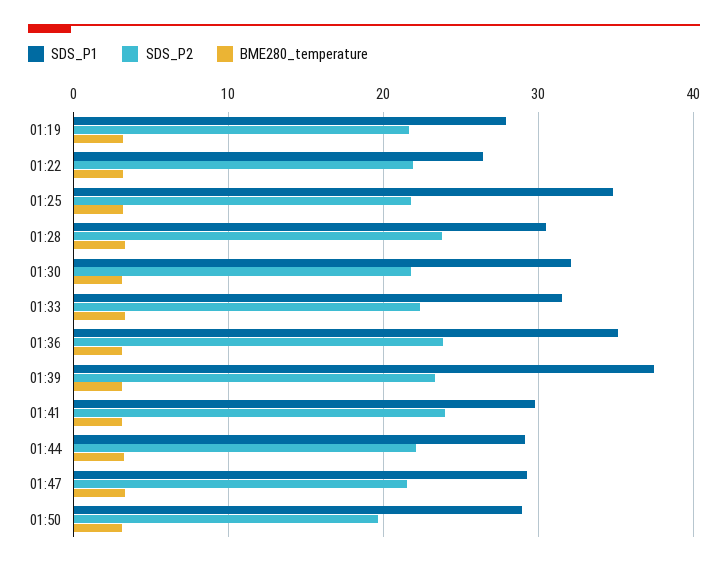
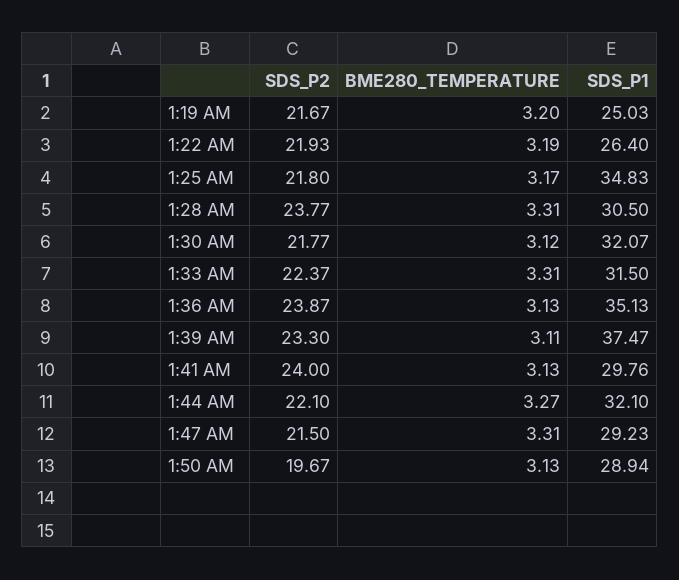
SDS_P1, 01:19: 28 -> 25.03
SDS_P1, 01:44: 29 -> 32.1

